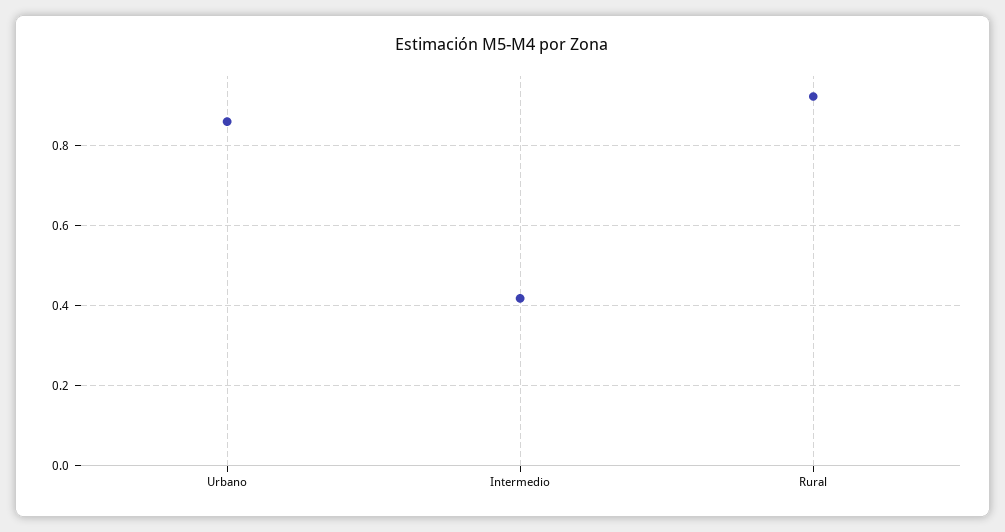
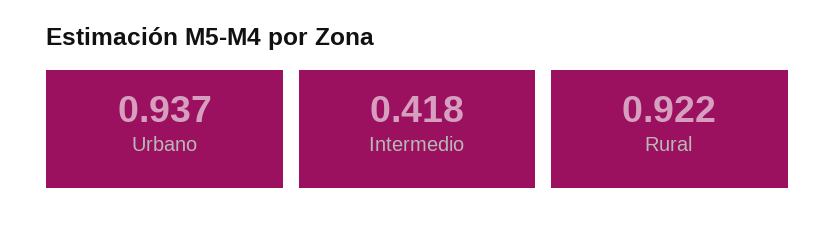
Urbano: 0.86 -> 0.937

